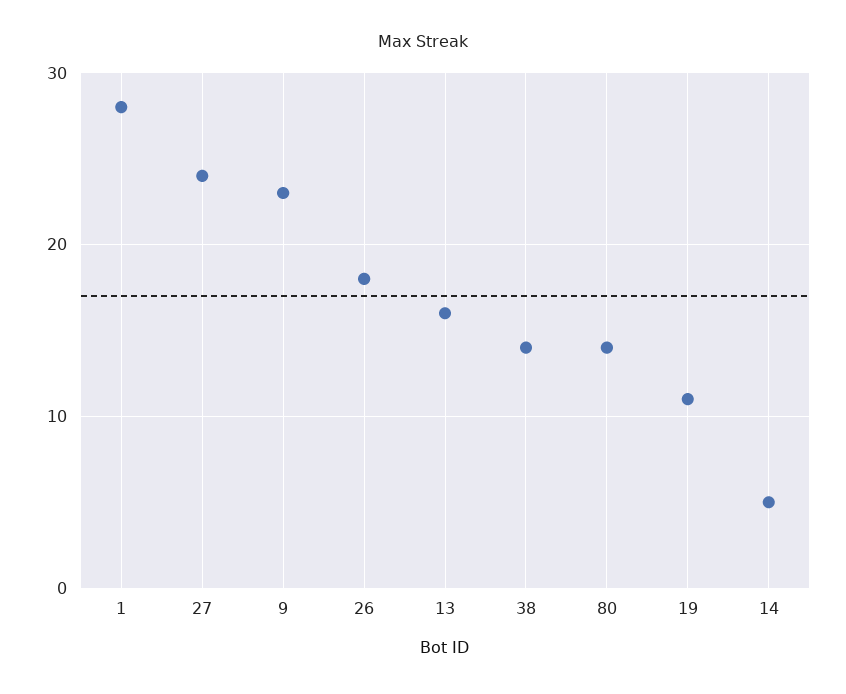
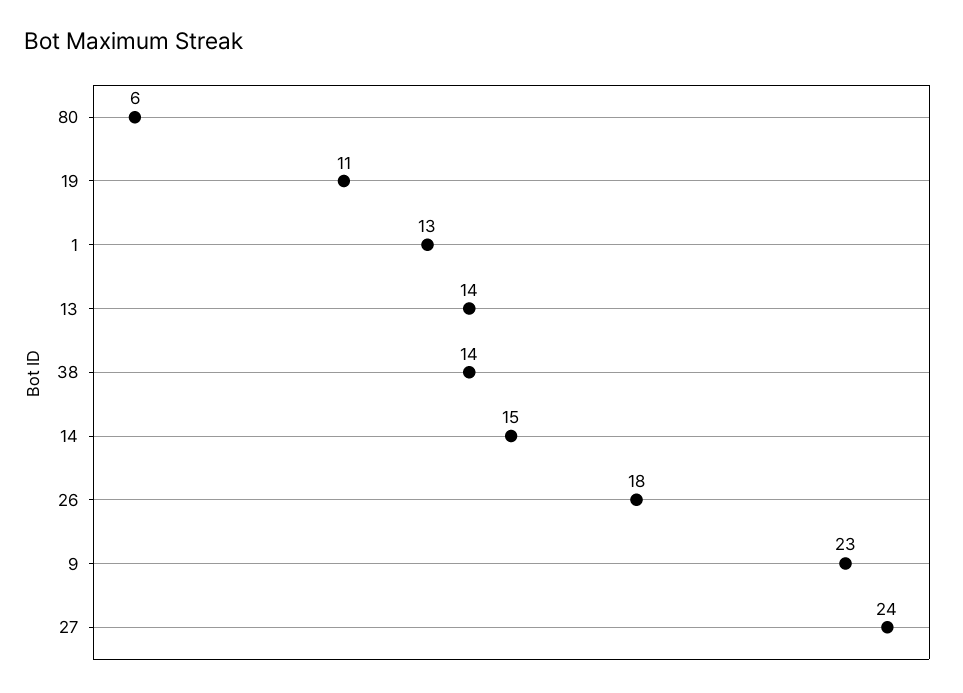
1: 28 -> 13
13: 16 -> 14
80: 14 -> 6
14: 5 -> 15

